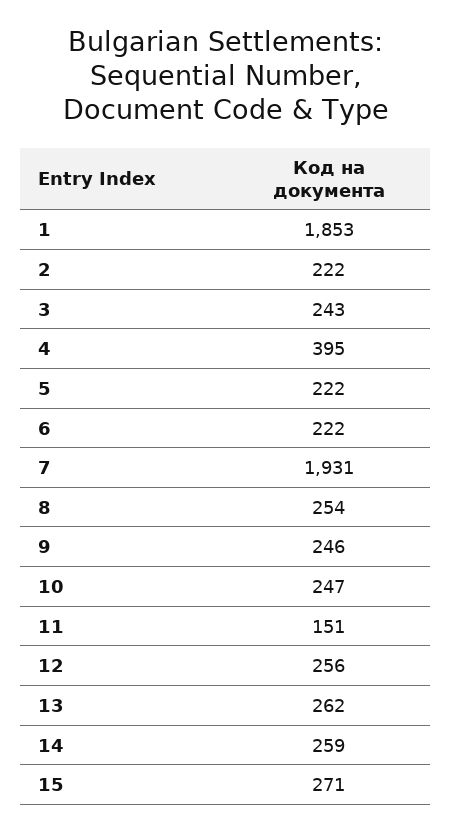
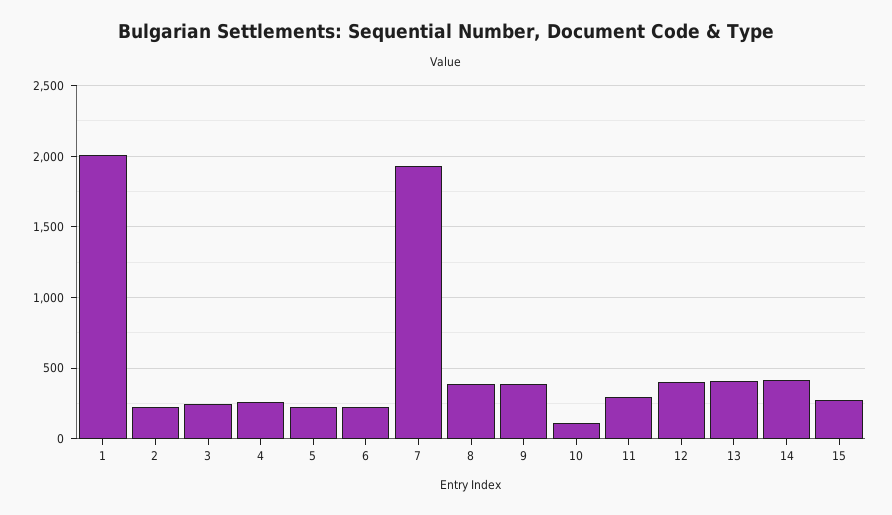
1: 1853 -> 2000
4: 395 -> 250
8: 254 -> 400
9: 246 -> 400
10: 247 -> 100
11: 151 -> 300
12: 256 -> 400
13: 262 -> 400
14: 259 -> 400

